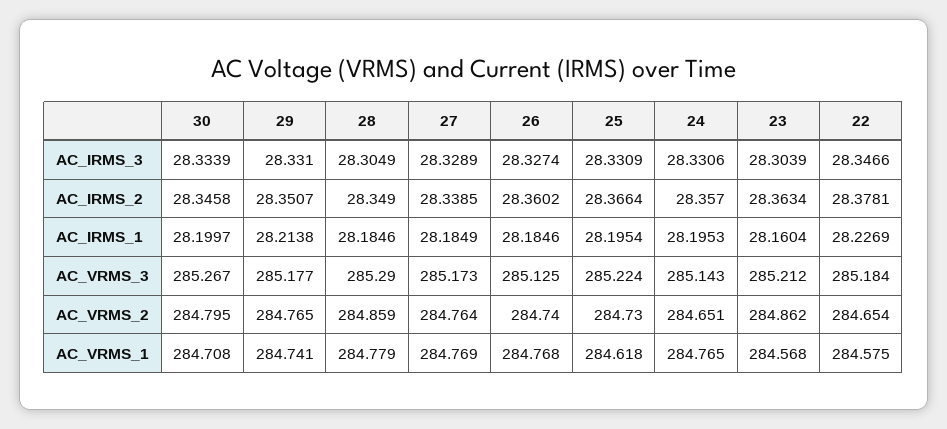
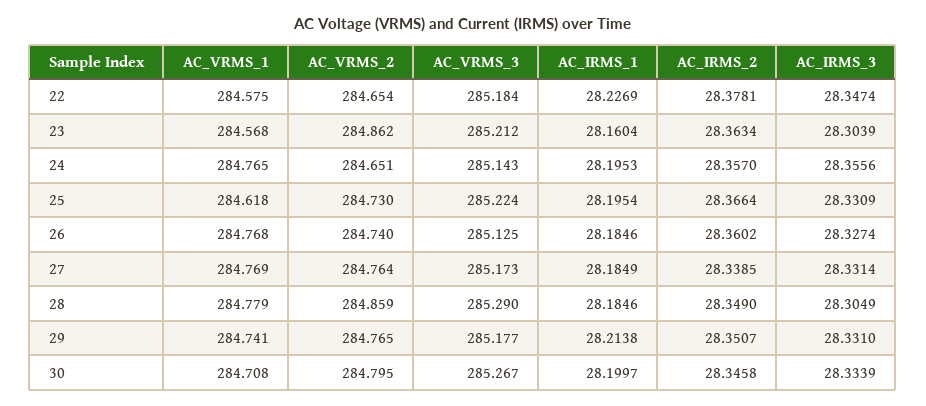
27, AC_IRMS_3: 28.3289 -> 28.3314
24, AC_IRMS_3: 28.3306 -> 28.3556
22, AC_IRMS_3: 28.3466 -> 28.3474

